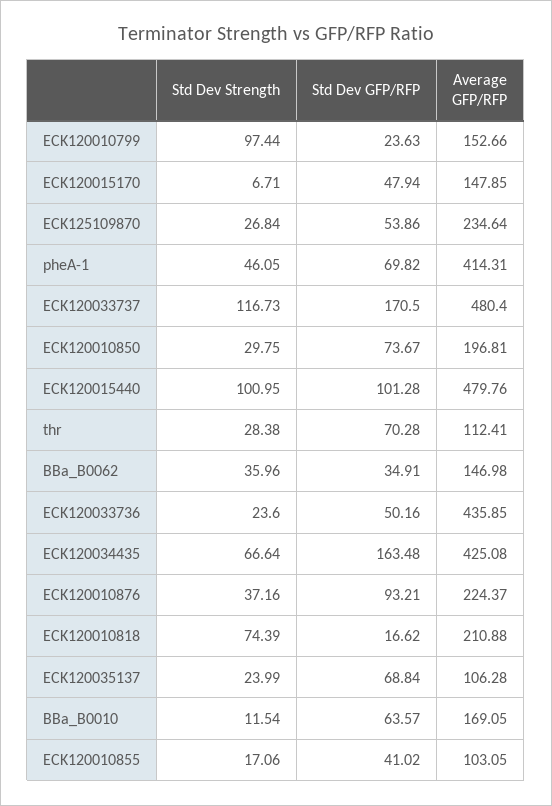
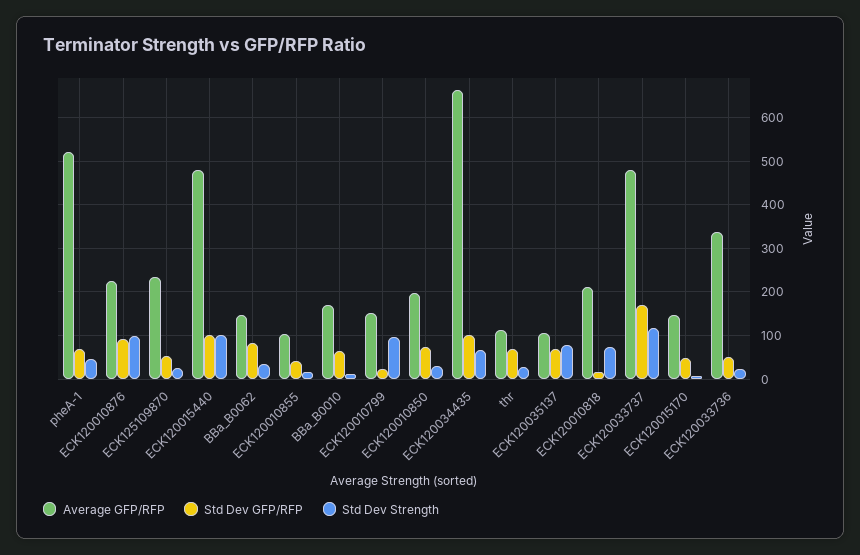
Average GFP/RFP, pheA-1: 414.31 -> 520
Std Dev GFP/RFP, BBa_B0062: 34.91 -> 80
Average GFP/RFP, ECK120033736: 435.85 -> 340
Std Dev GFP/RFP, ECK120034435: 163.48 -> 100
Average GFP/RFP, ECK120034435: 425.08 -> 660
Std Dev Strength, ECK120010876: 37.16 -> 100
Std Dev Strength, ECK120035137: 23.99 -> 80

